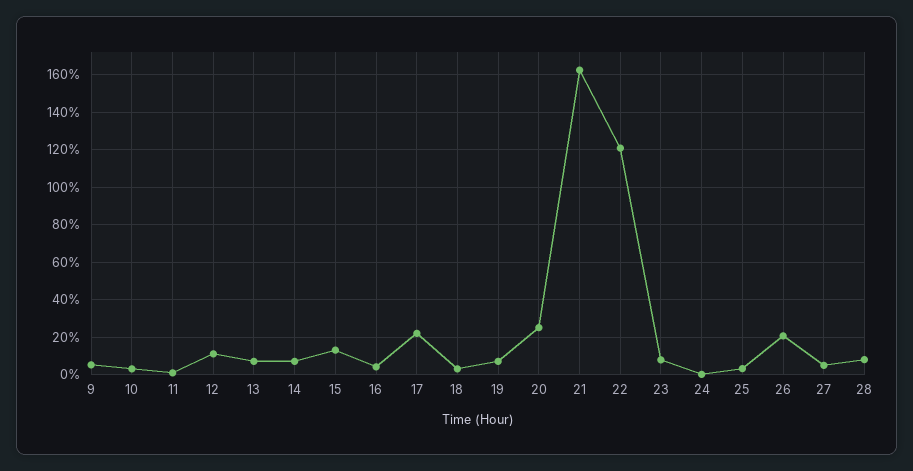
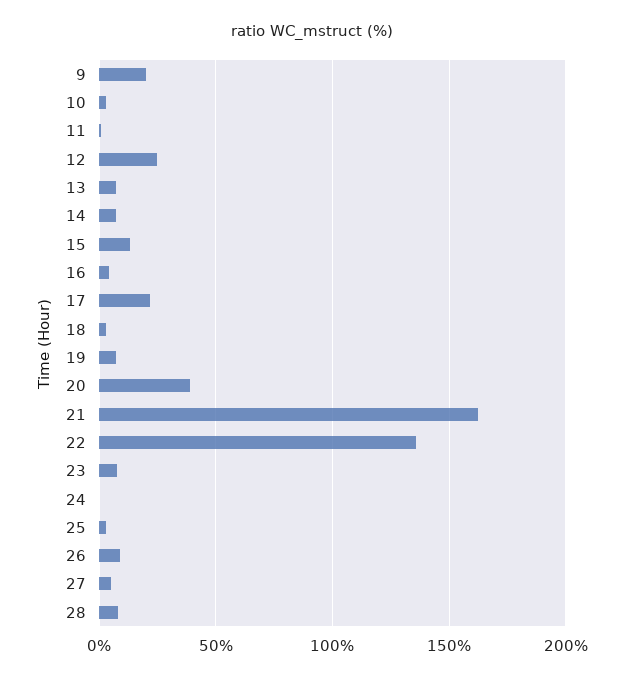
9: 5 -> 20
12: 10 -> 25
20: 25 -> 40
22: 120 -> 135
26: 20 -> 10

